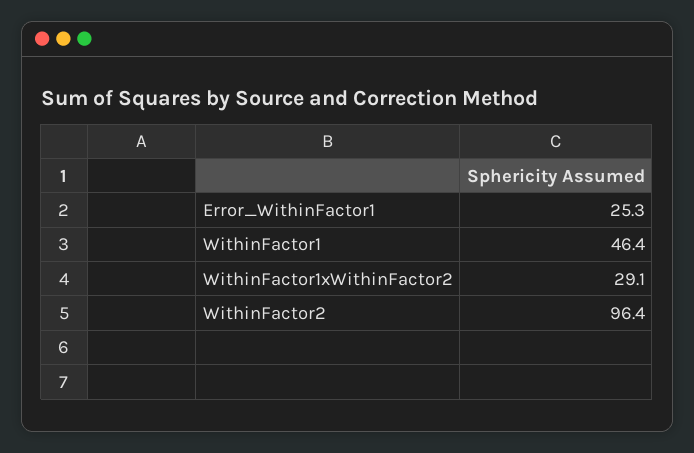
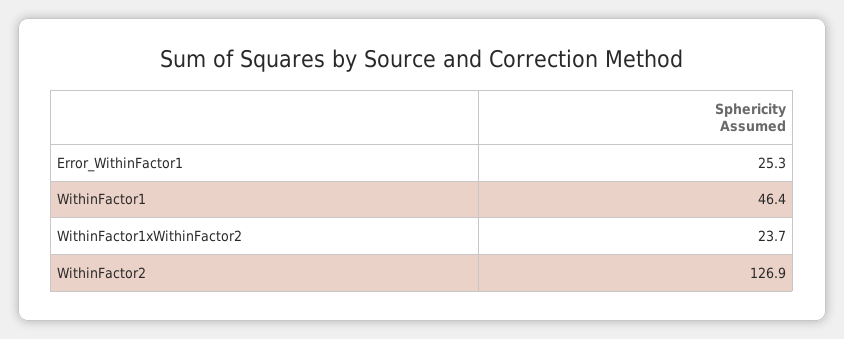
WithinFactor1xWithinFactor2: 29.1 -> 23.7
WithinFactor2: 96.4 -> 126.9

